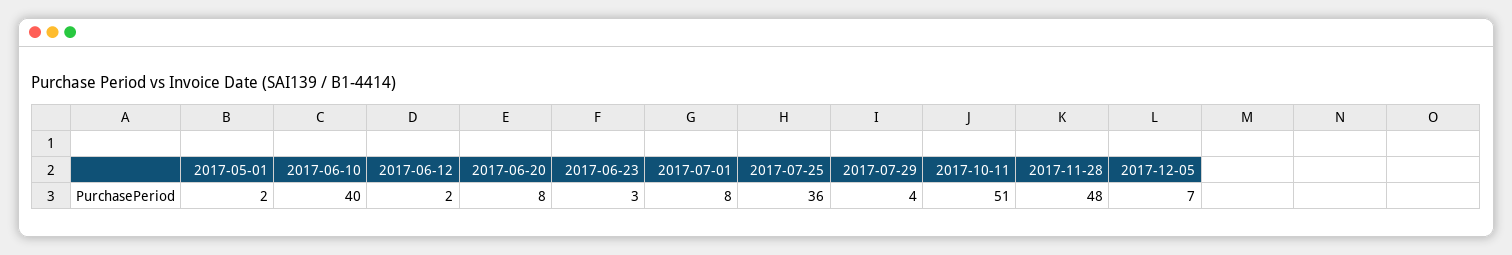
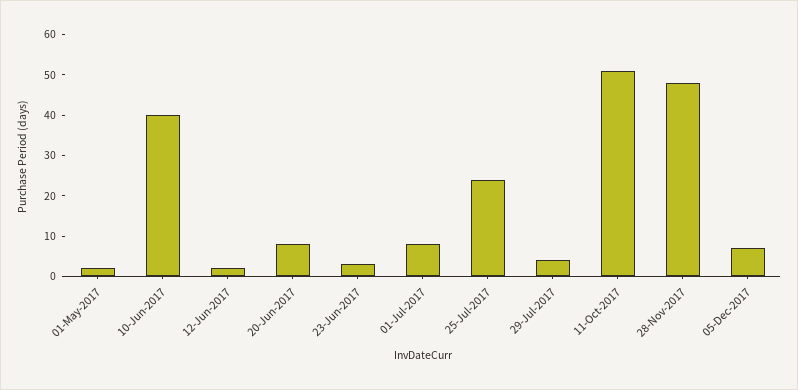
2017-07-25: 36 -> 25

